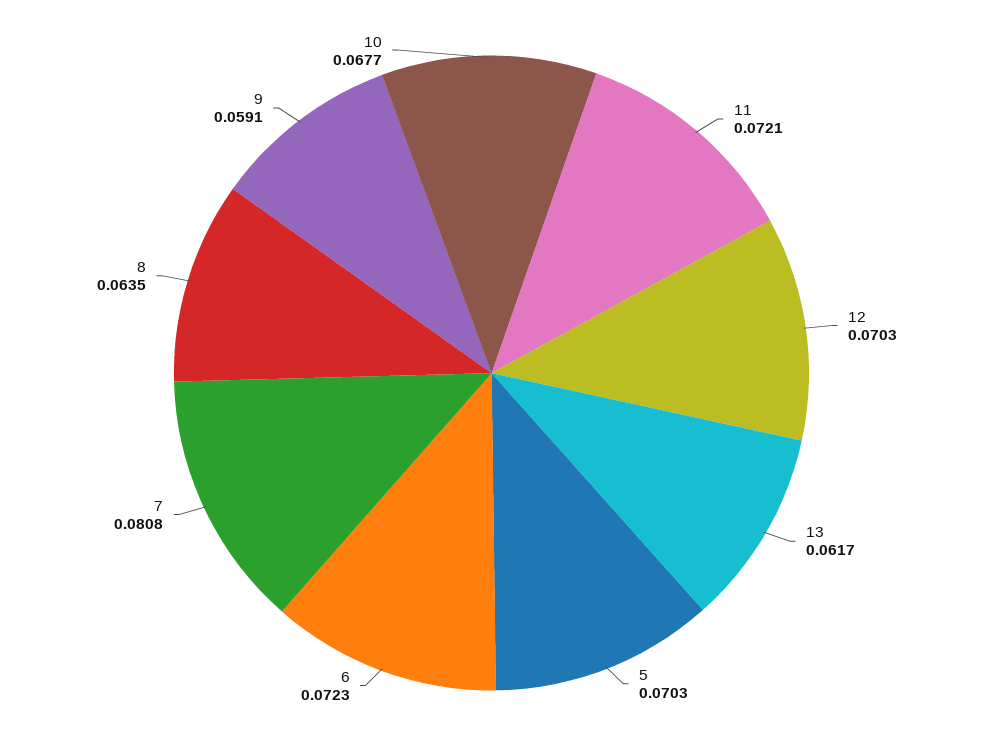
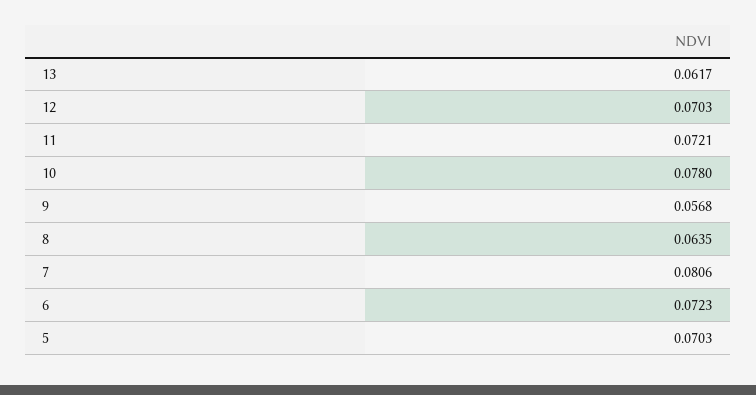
7: 0.0808 -> 0.0806
9: 0.0591 -> 0.0568
10: 0.0677 -> 0.078

